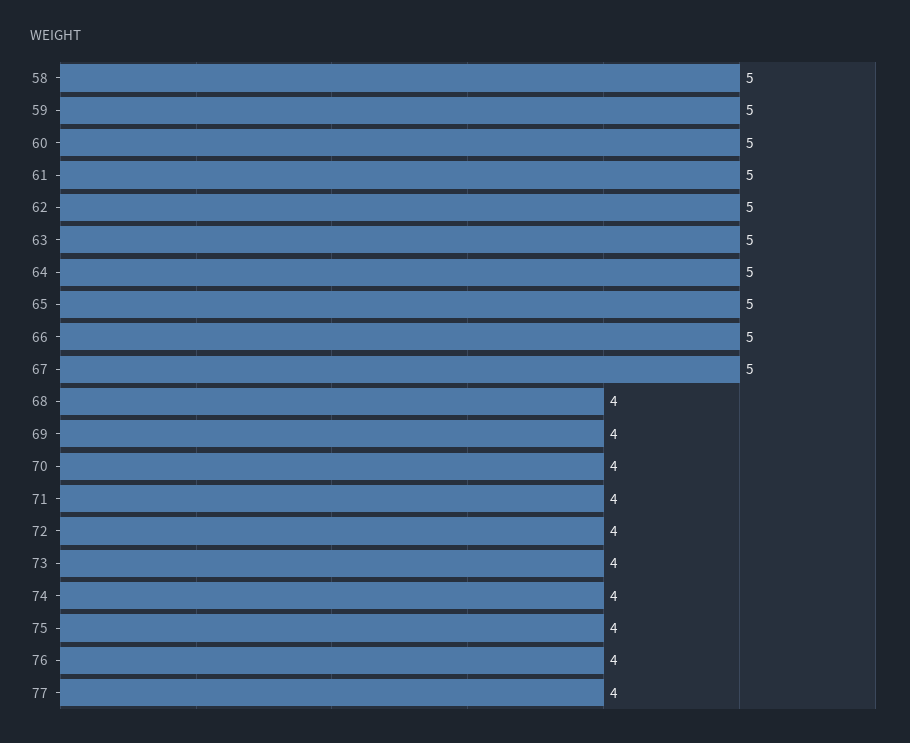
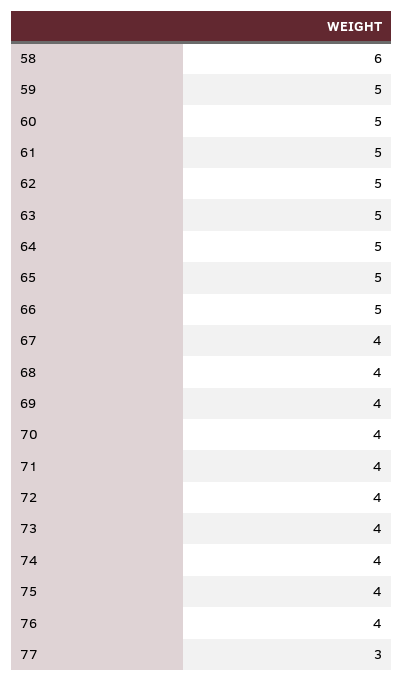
58: 5 -> 6
67: 5 -> 4
77: 4 -> 3

